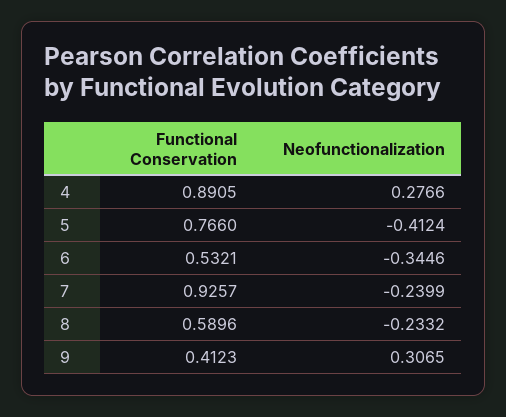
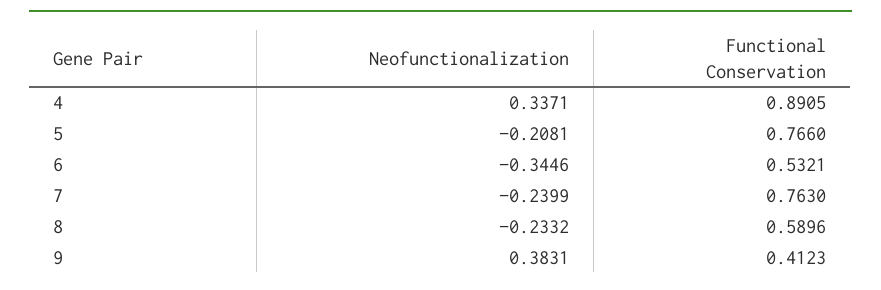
Neofunctionalization, 4: 0.2766 -> 0.3371
Neofunctionalization, 5: -0.4124 -> -0.2081
Functional Conservation, 7: 0.9257 -> 0.763
Neofunctionalization, 9: 0.3065 -> 0.3831

